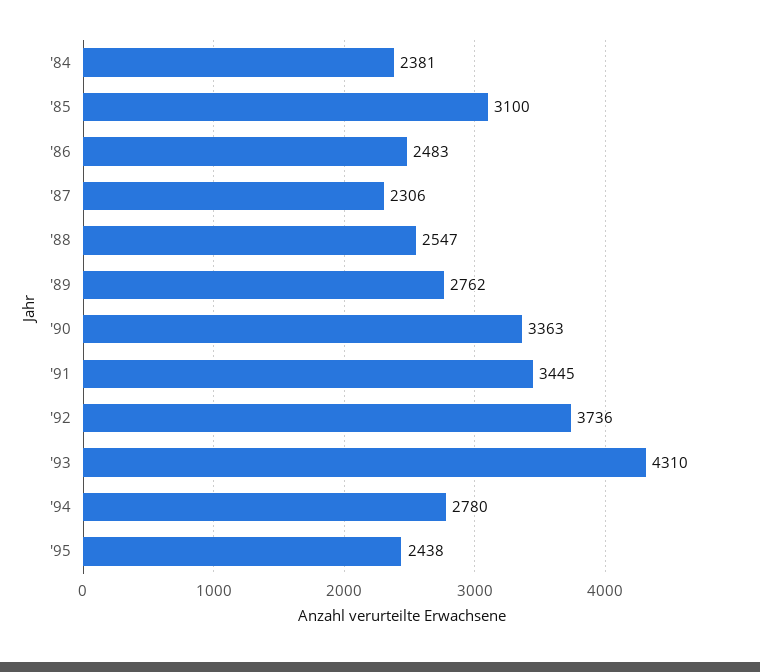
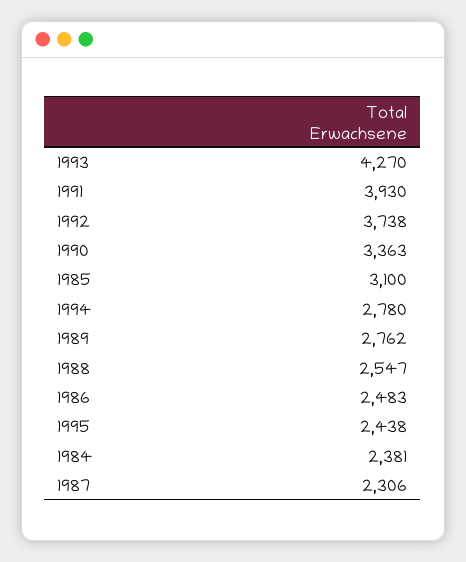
'91: 3445 -> 3930
'92: 3736 -> 3738
'93: 4310 -> 4270

